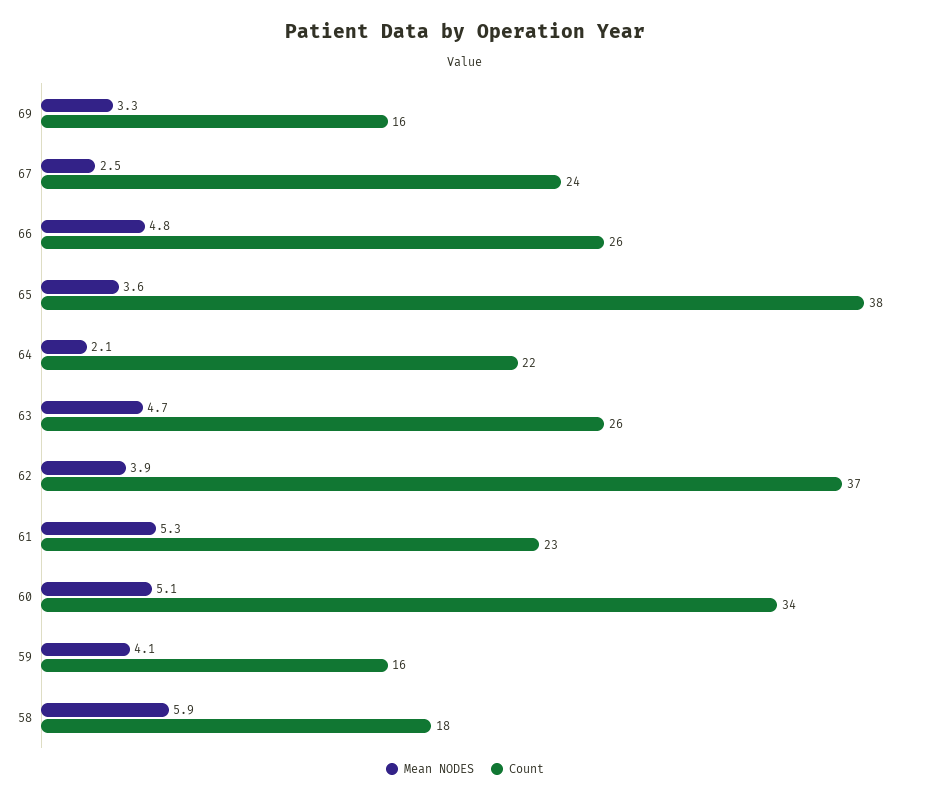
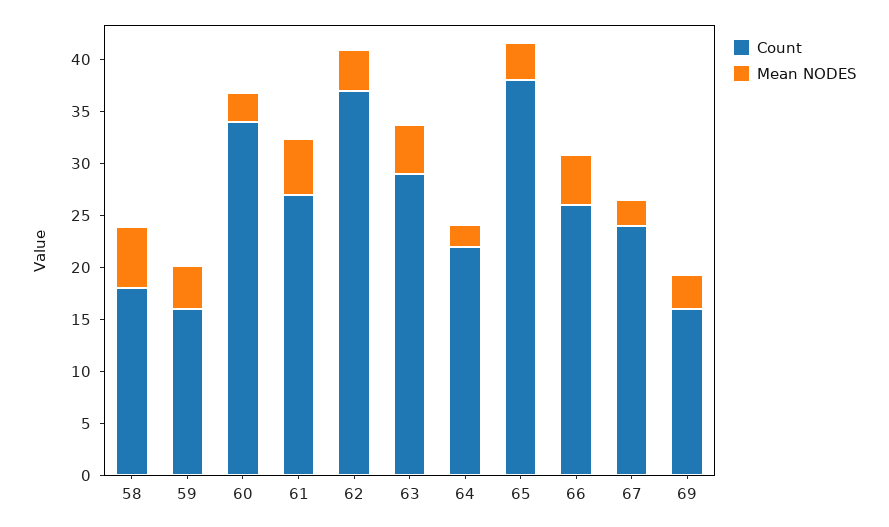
Count, 63: 26 -> 29
Count, 61: 23 -> 27
Mean NODES, 60: 5.1 -> 3

